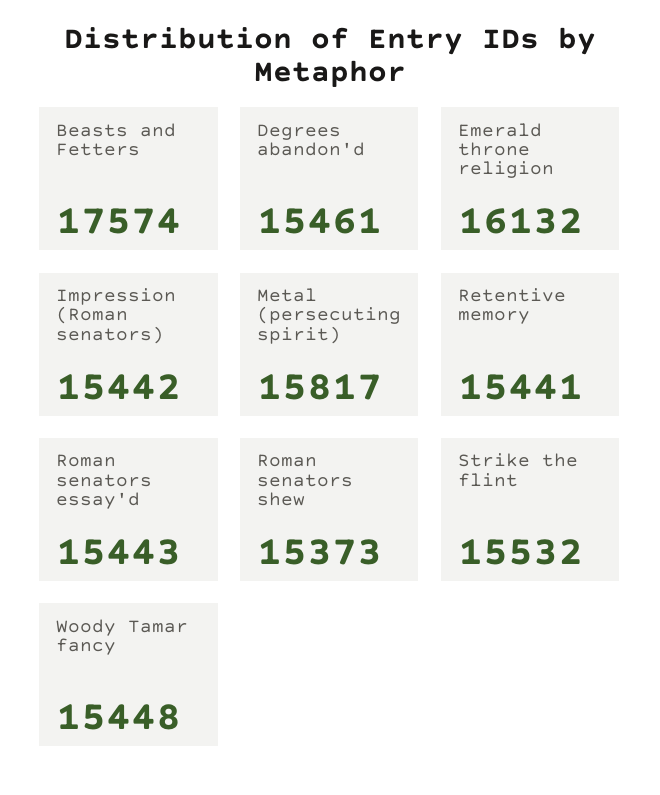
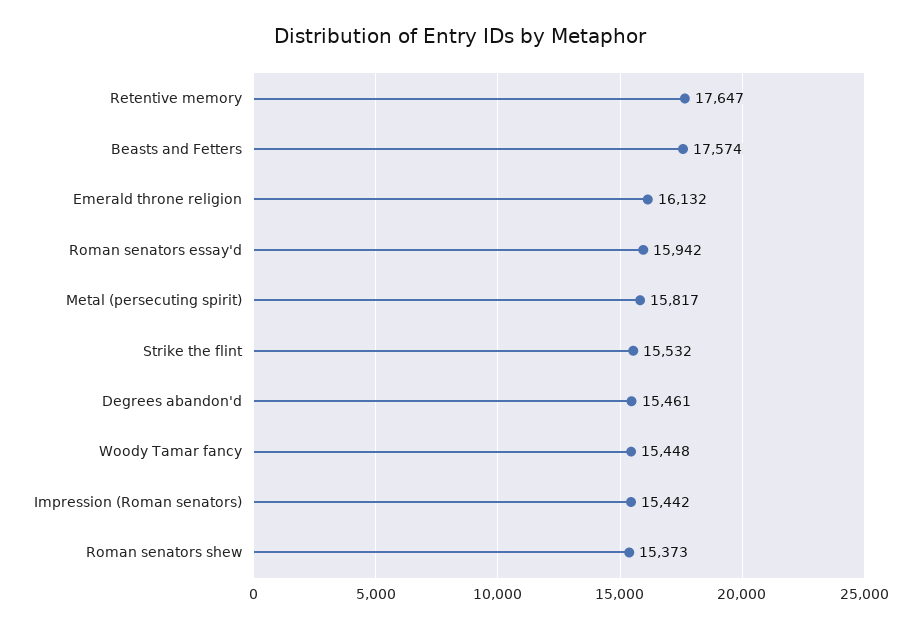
Retentive memory: 15441 -> 17647
Roman senators essay'd: 15443 -> 15942

